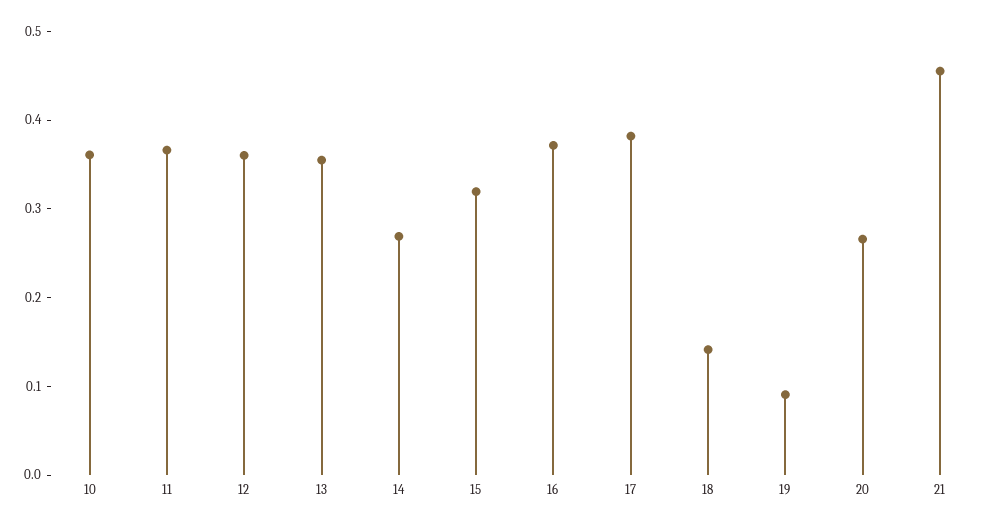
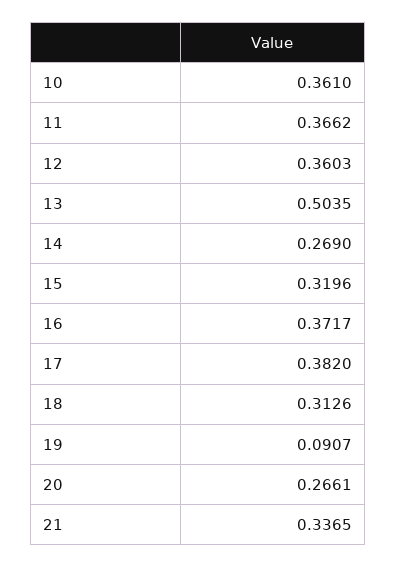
13: 0.36 -> 0.5035
18: 0.14 -> 0.3126
21: 0.46 -> 0.3365

